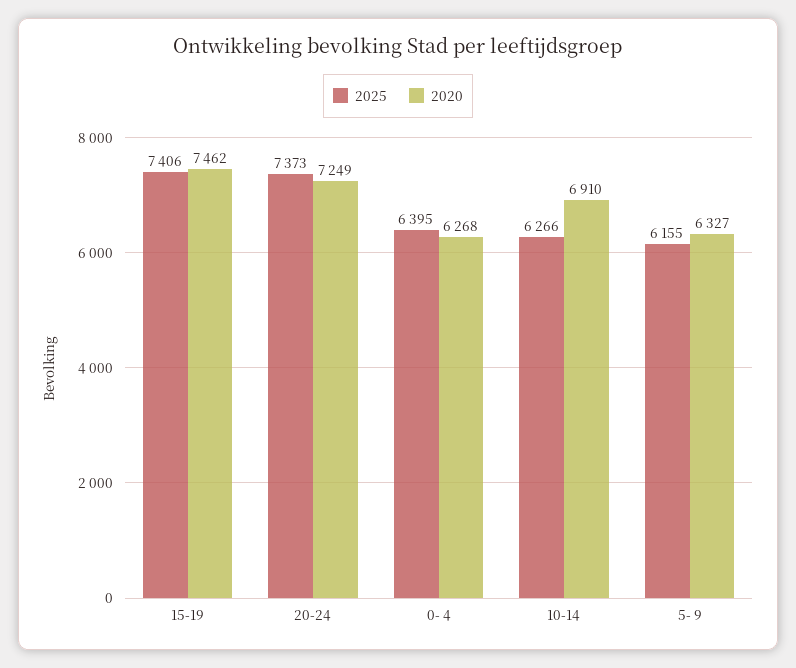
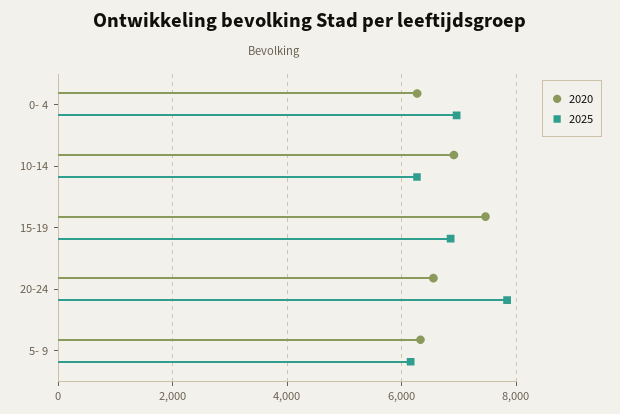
2025, 15-19: 7406 -> 6800
2025, 20-24: 7373 -> 7800
2020, 20-24: 7249 -> 6600
2025, 0- 4: 6395 -> 7000

